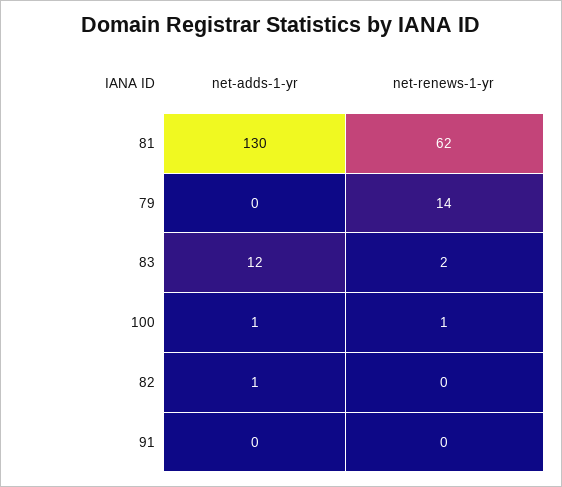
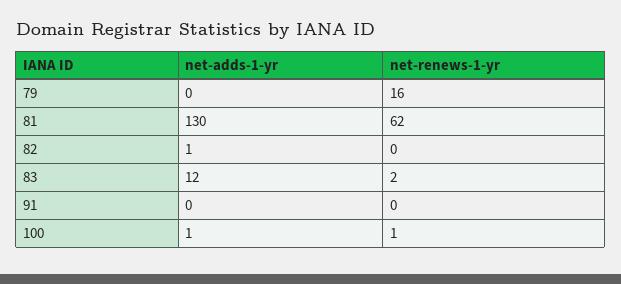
net-renews-1-yr, 79: 14 -> 16

